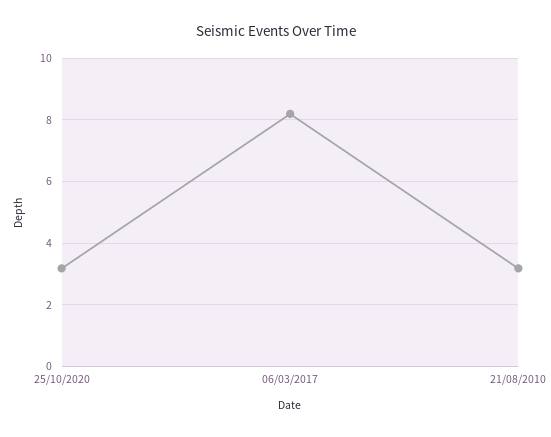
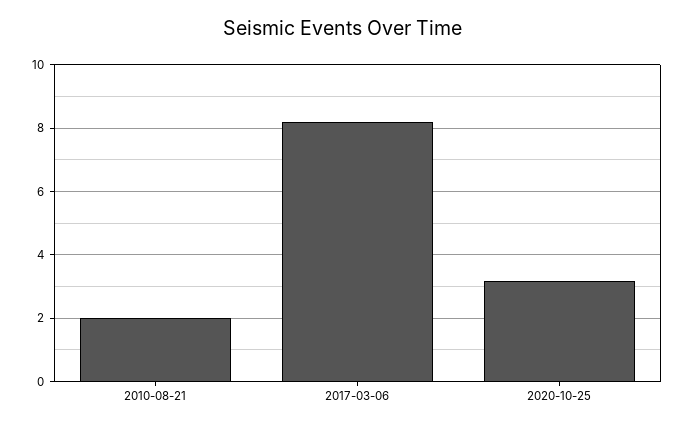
21/08/2010: 3.2 -> 2

